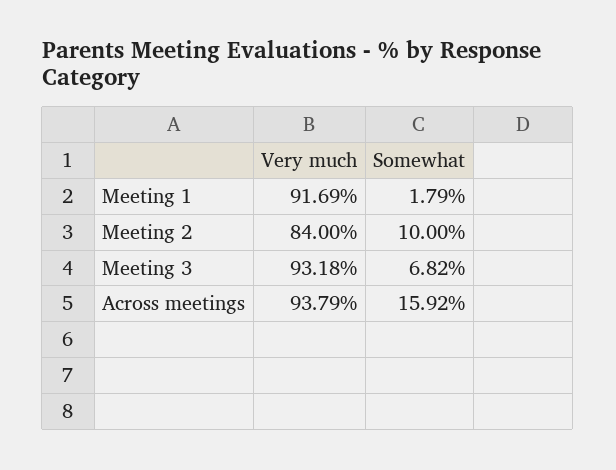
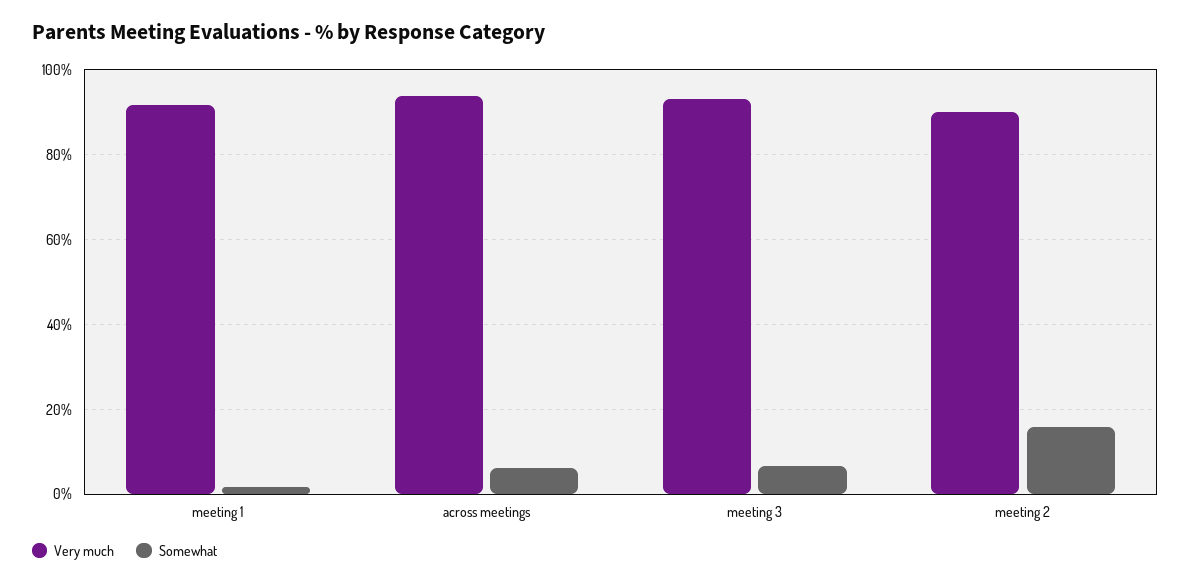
Very much, Meeting 2: 84 -> 90
Somewhat, Meeting 2: 10 -> 16
Somewhat, Across meetings: 15.92 -> 6

